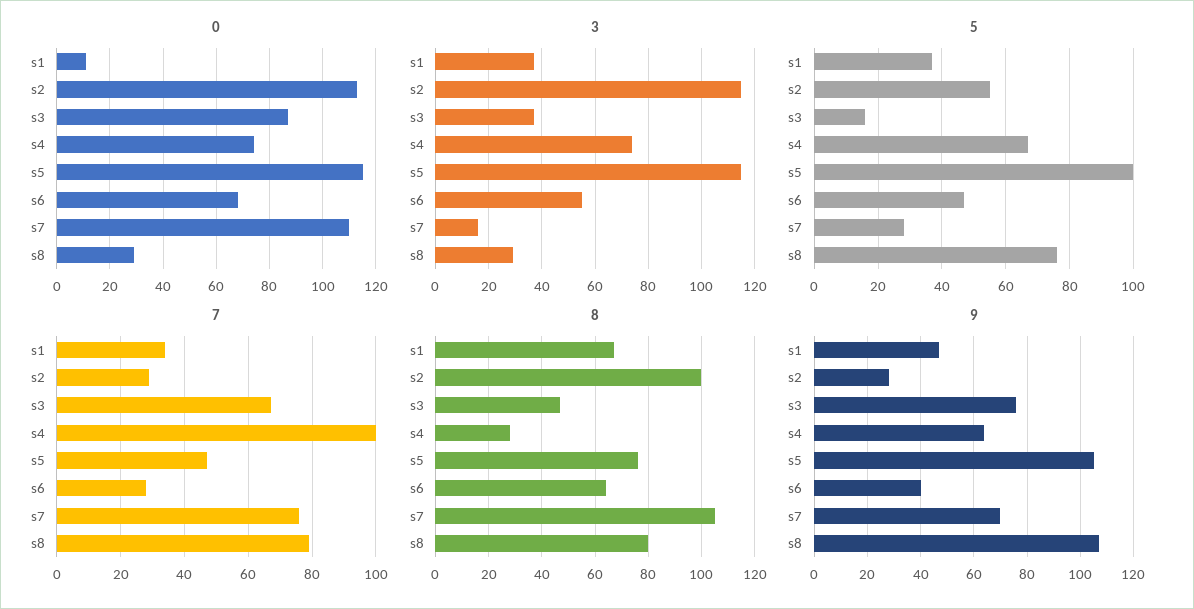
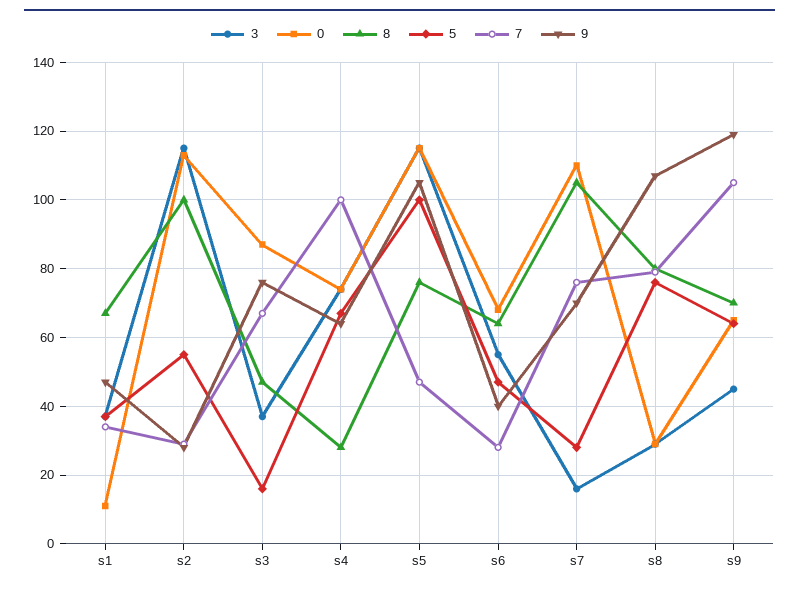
3, s9: none -> 45
0, s9: none -> 65
8, s9: none -> 70
5, s9: none -> 65
7, s9: none -> 105
9, s9: none -> 120

